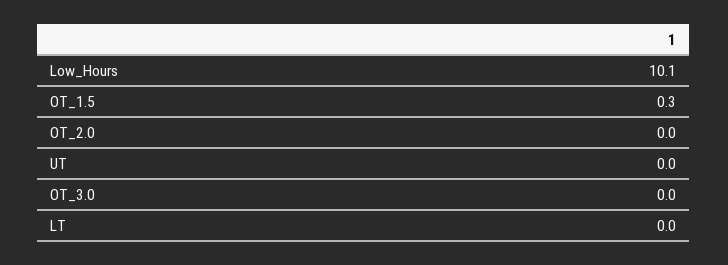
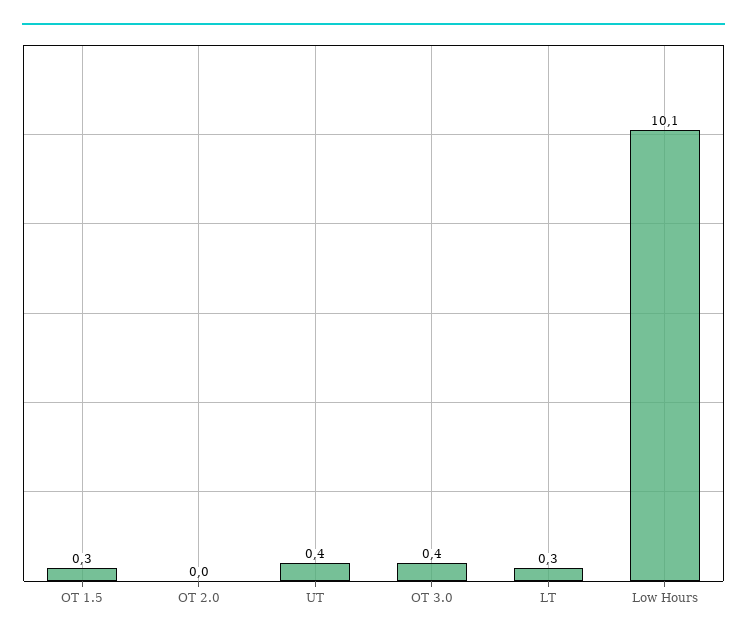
UT: 0 -> 0.4
OT_3.0: 0 -> 0.4
LT: 0 -> 0.3

